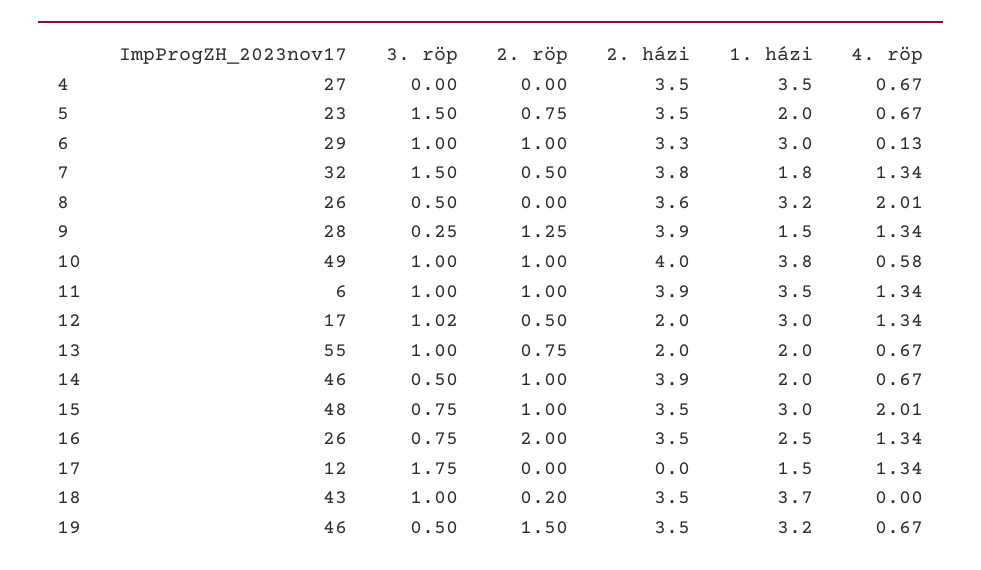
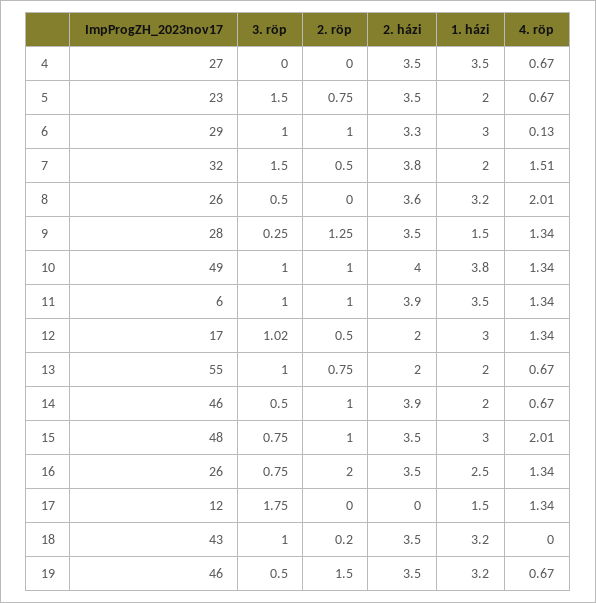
1. házi, 7: 1.8 -> 2
4. röp, 7: 1.34 -> 1.51
2. házi, 9: 3.9 -> 3.5
4. röp, 10: 0.58 -> 1.34
1. házi, 18: 3.7 -> 3.2

